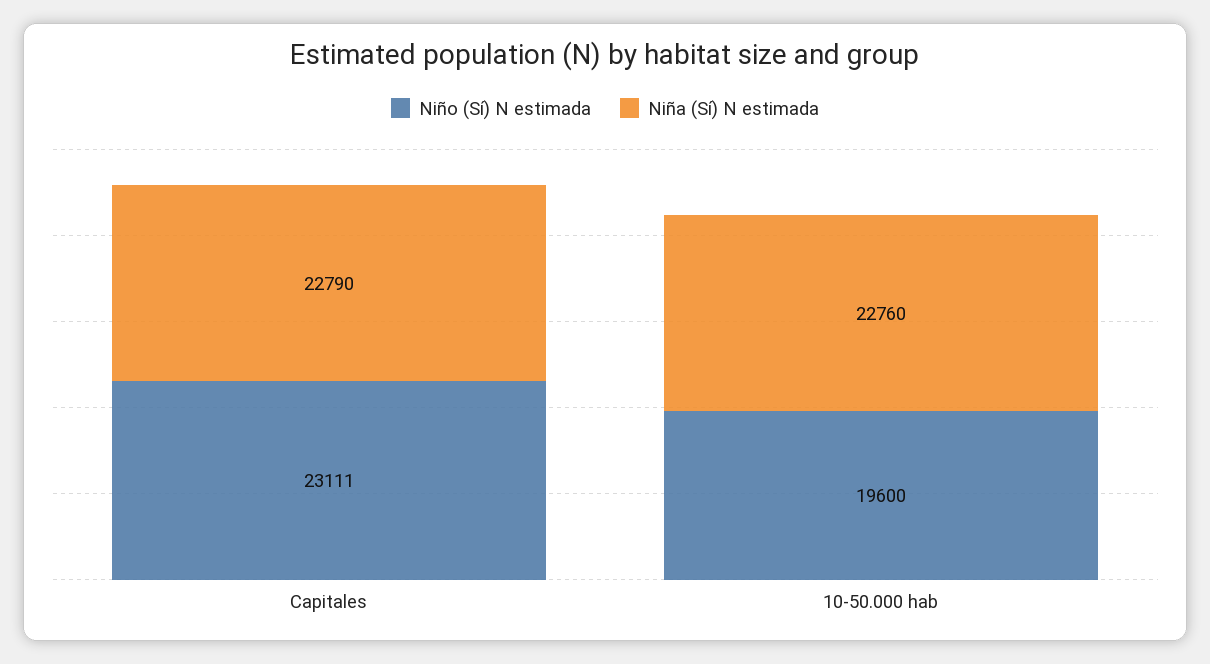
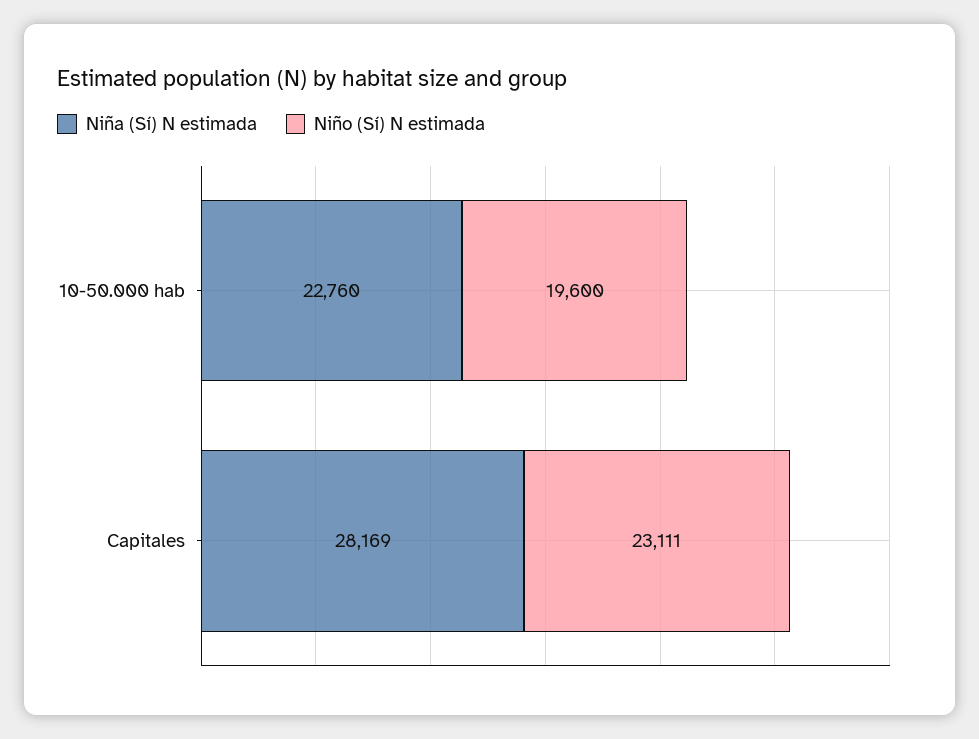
Niña (Sí) N estimada, Capitales: 22790 -> 28169

